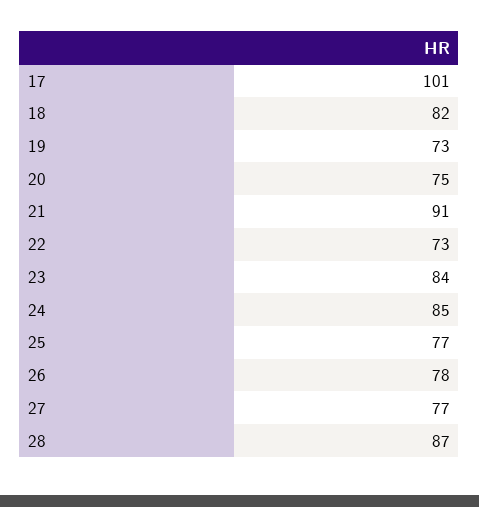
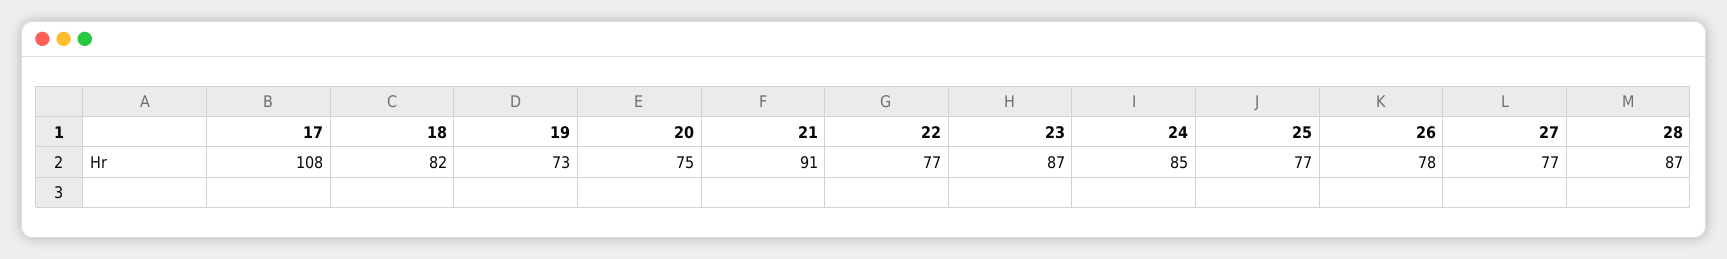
17: 101 -> 108
22: 73 -> 77
23: 84 -> 87

